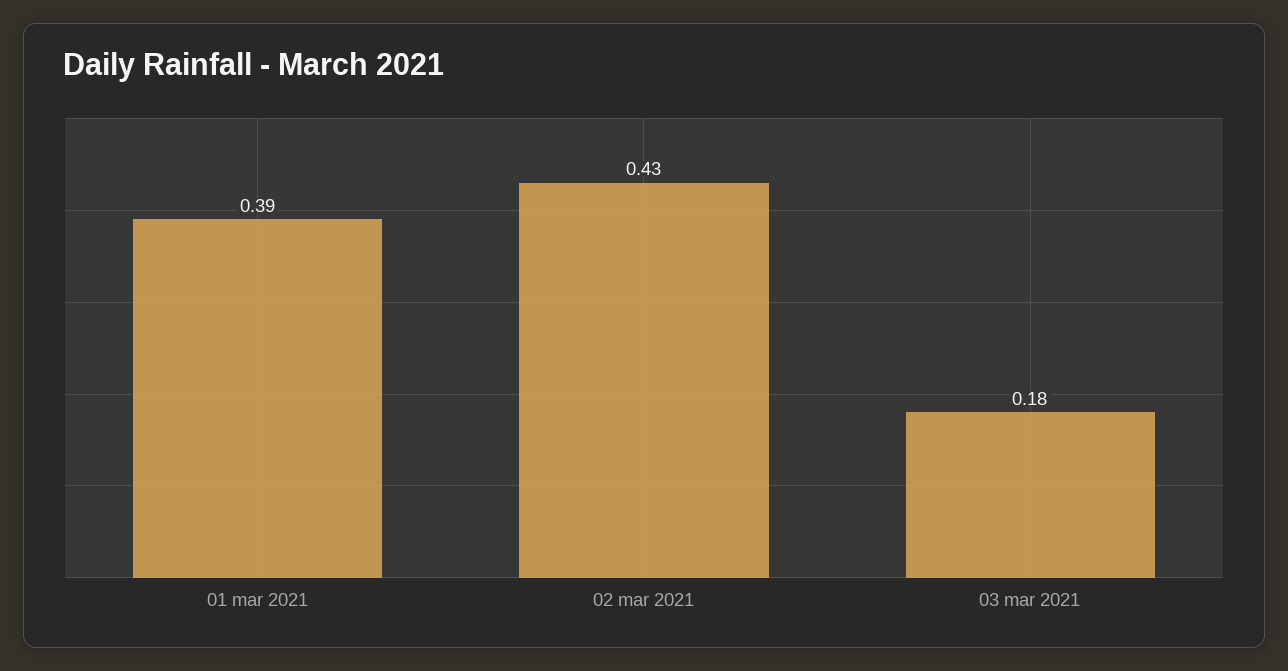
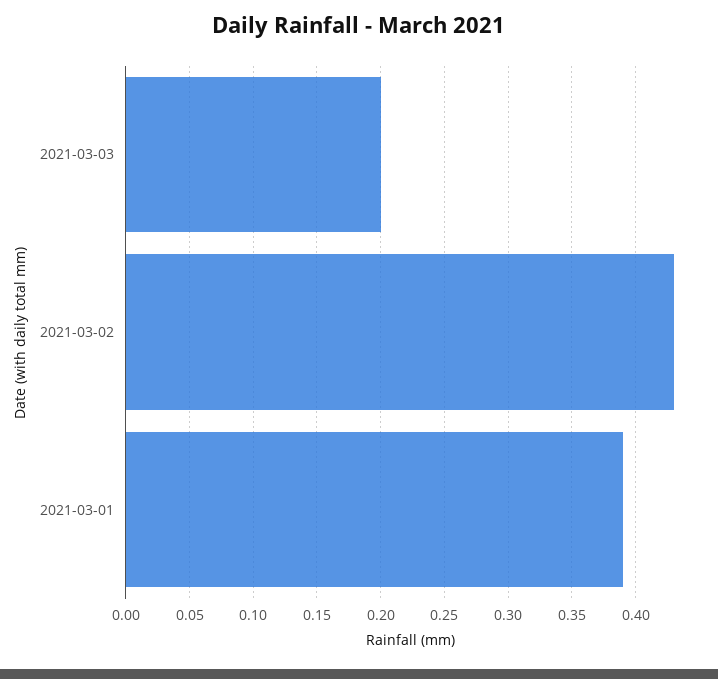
03 mar 2021: 0.18 -> 0.2

